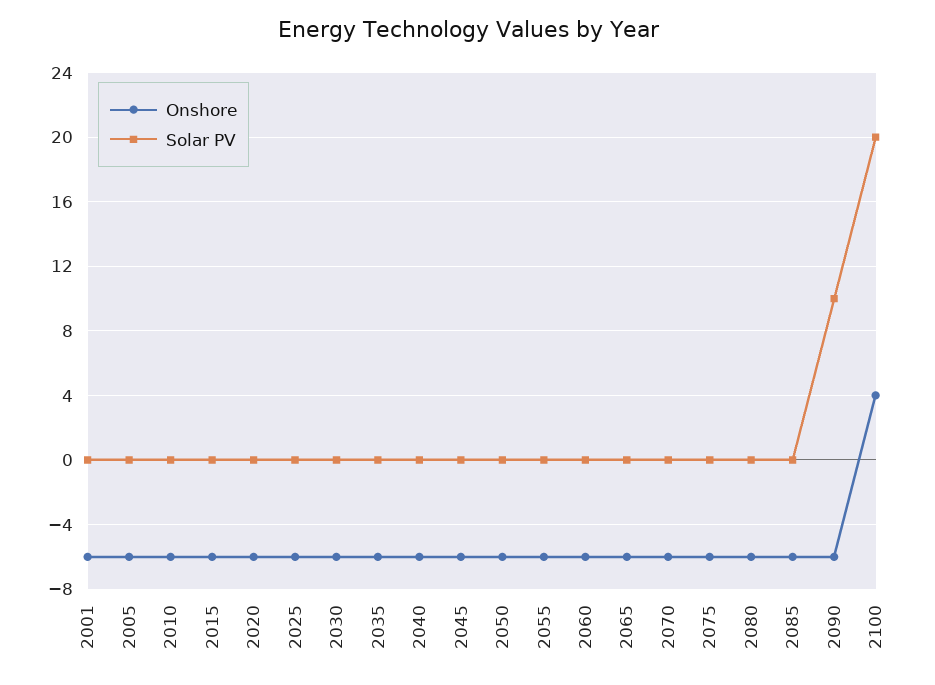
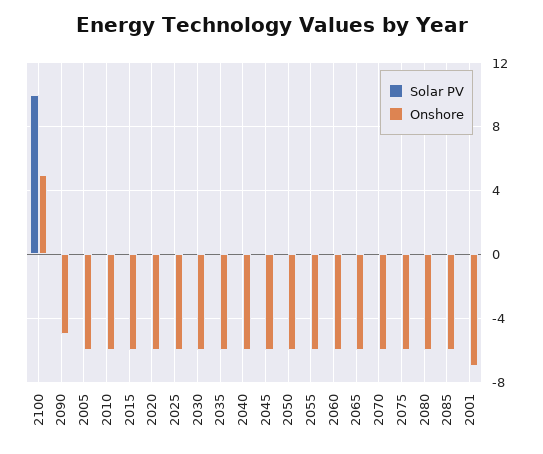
Onshore, 2001: -6 -> -7
Onshore, 2090: -6 -> -5
Solar PV, 2090: 10 -> 0
Onshore, 2100: 4 -> 5
Solar PV, 2100: 20 -> 10

